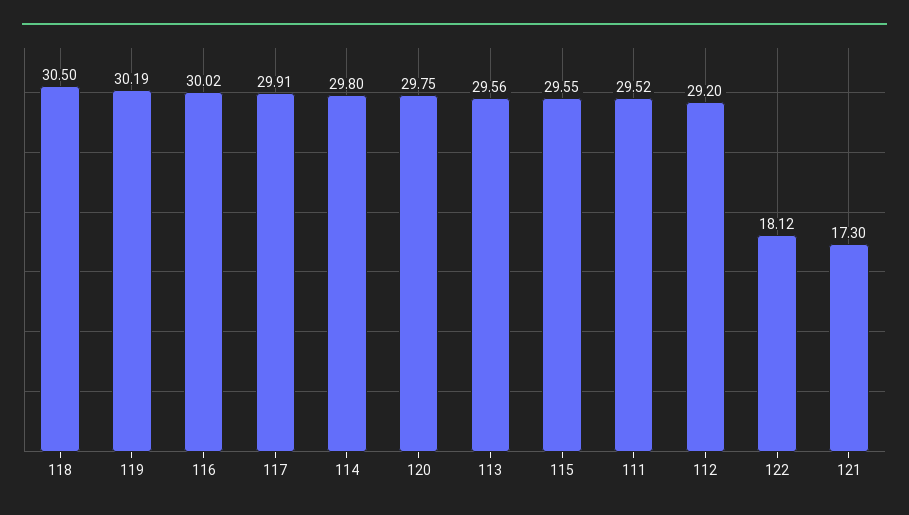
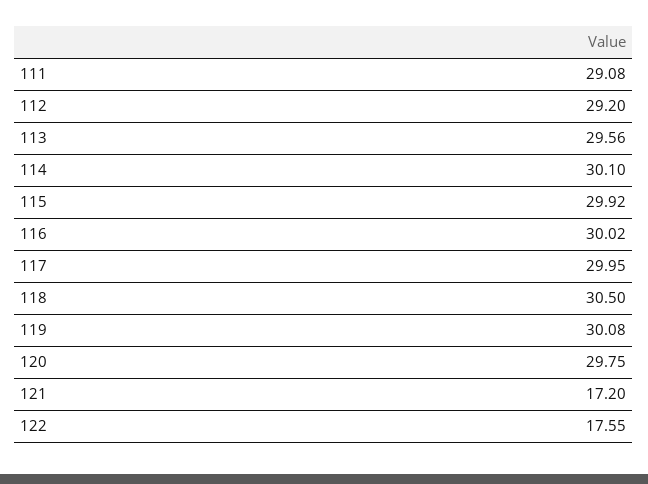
119: 30.19 -> 30.08
117: 29.91 -> 29.95
114: 29.8 -> 30.1
115: 29.55 -> 29.92
111: 29.52 -> 29.08
122: 18.12 -> 17.55
121: 17.3 -> 17.2

